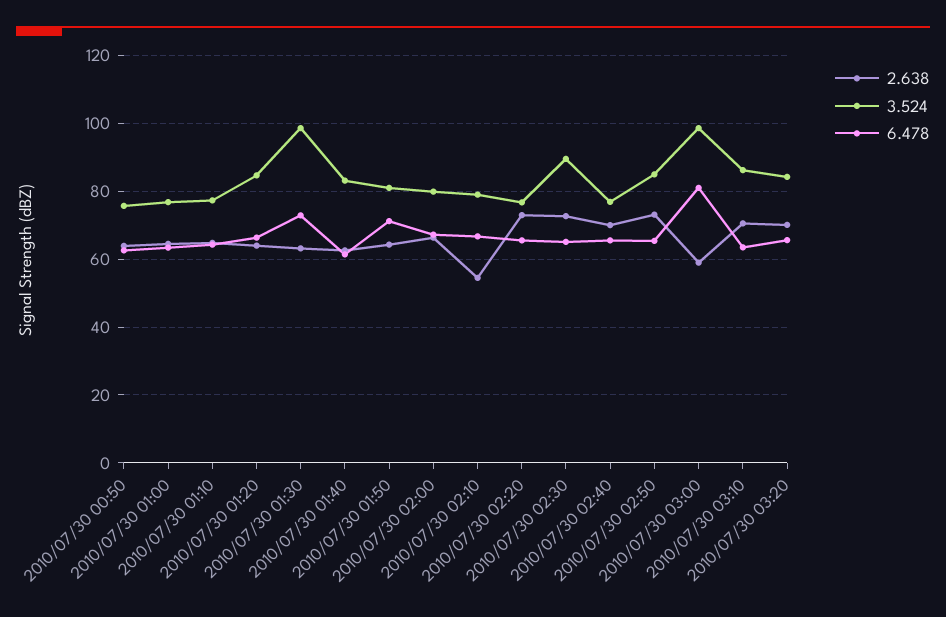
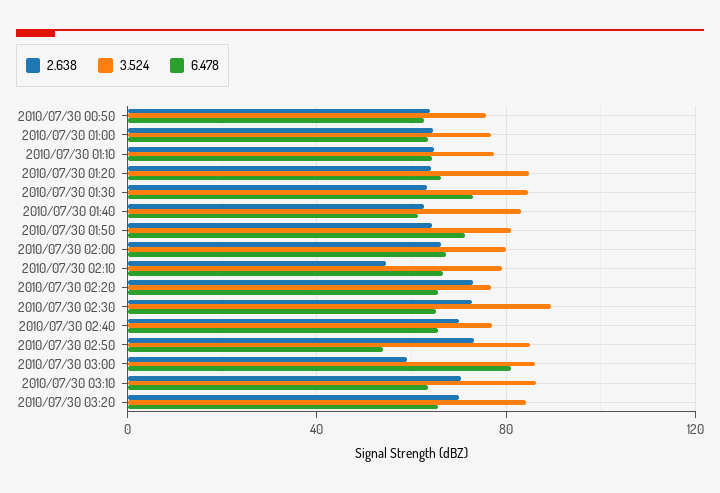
3.524, 2010/07/30 01:30: 98 -> 85
6.478, 2010/07/30 02:50: 66 -> 55
3.524, 2010/07/30 03:00: 98 -> 85

